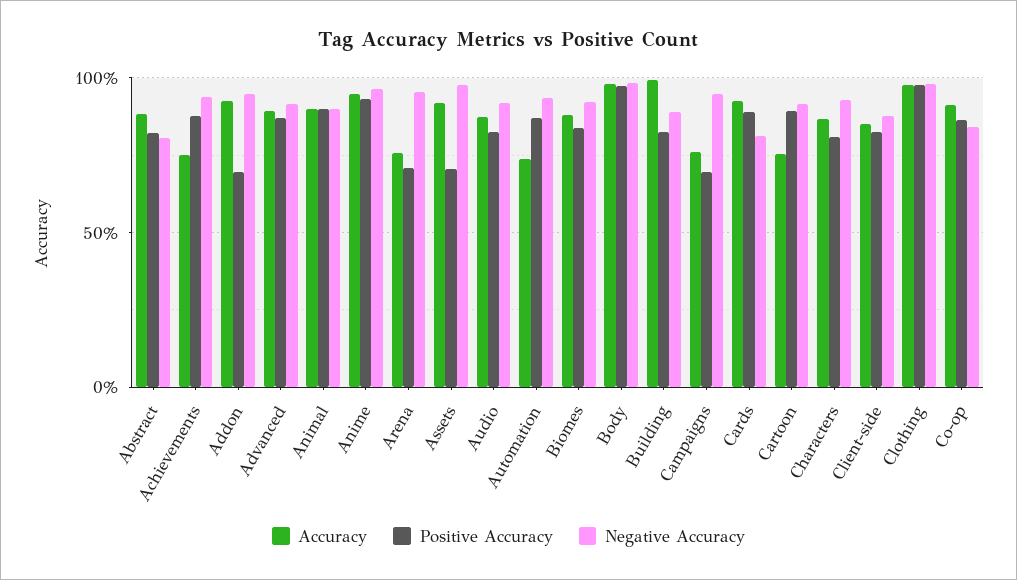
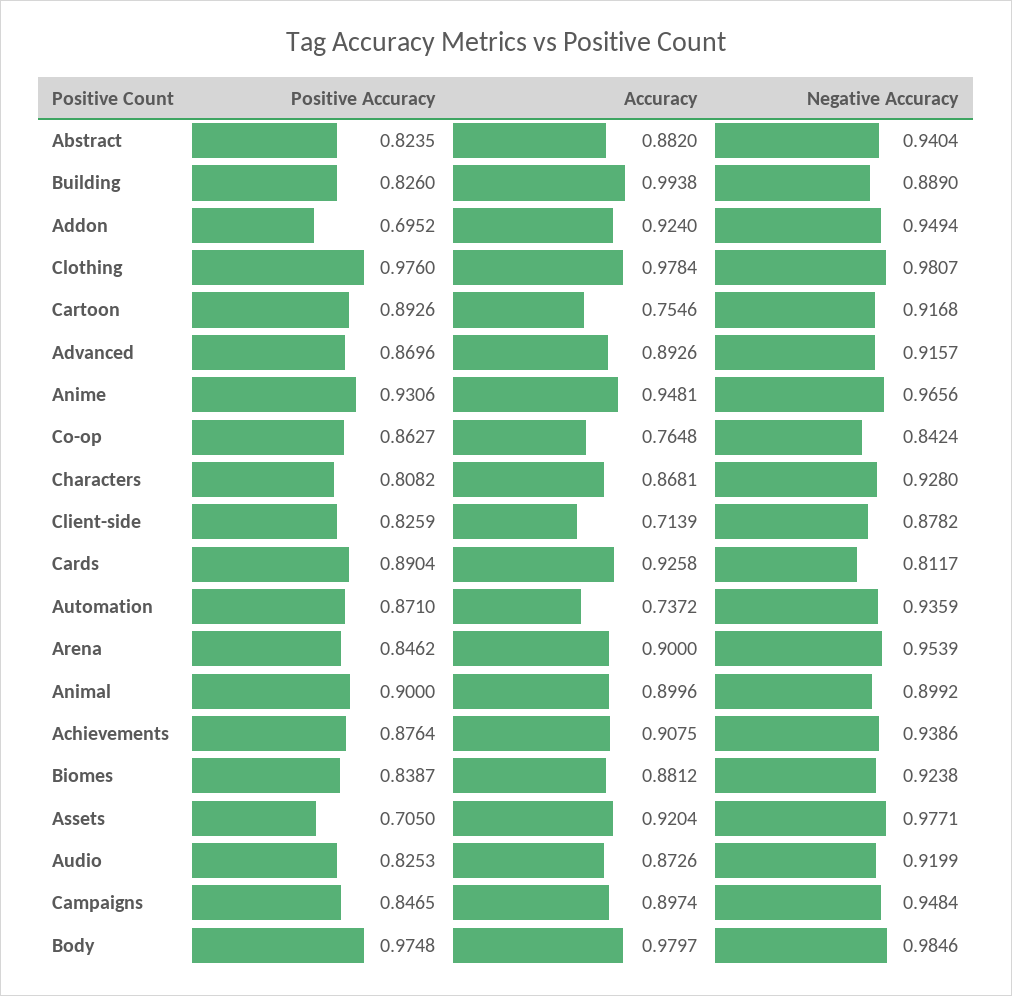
Negative Accuracy, Abstract: 0.8 -> 0.9404
Accuracy, Achievements: 0.75 -> 0.9075
Accuracy, Arena: 0.75 -> 0.9
Positive Accuracy, Arena: 0.7 -> 0.8462
Accuracy, Campaigns: 0.75 -> 0.8974
Positive Accuracy, Campaigns: 0.7 -> 0.8465
Accuracy, Client-side: 0.85 -> 0.7139
Accuracy, Co-op: 0.9 -> 0.7648

